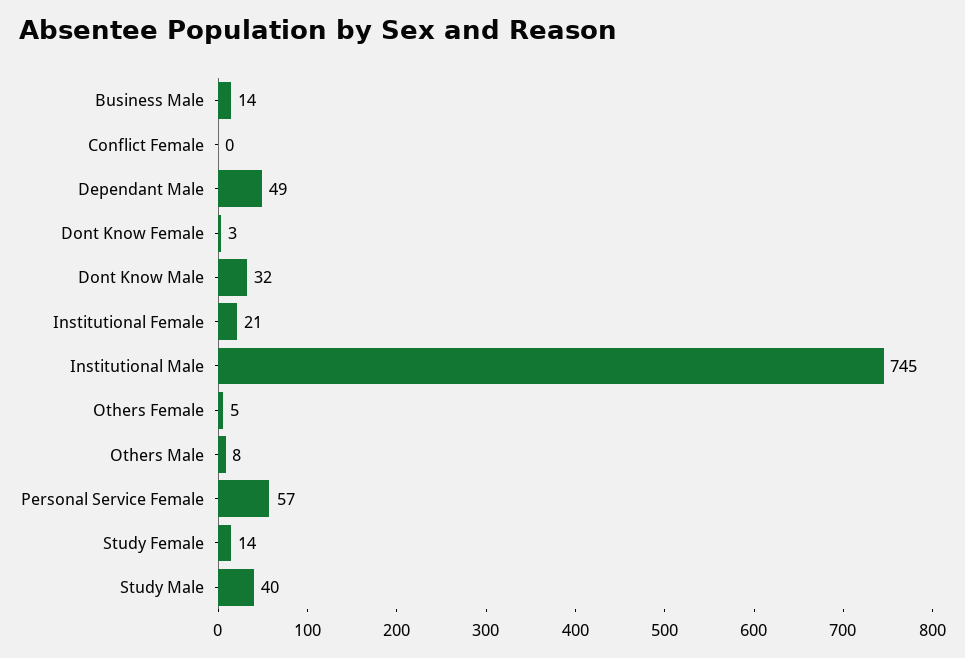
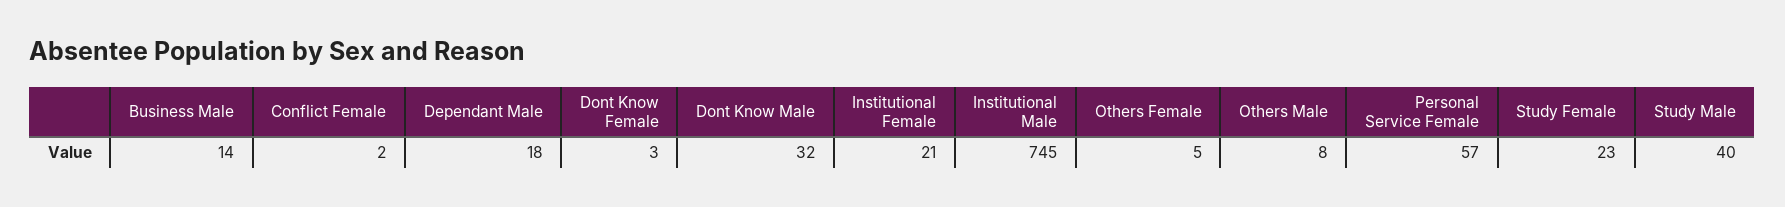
Conflict Female: 0 -> 2
Dependant Male: 49 -> 18
Study Female: 14 -> 23

